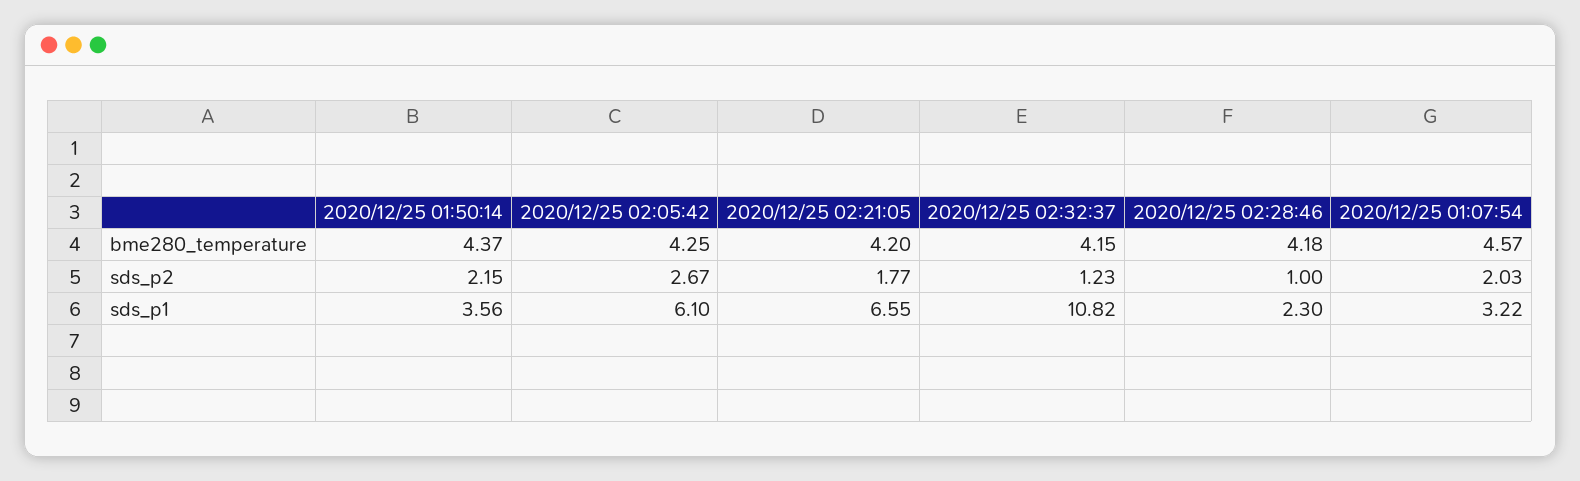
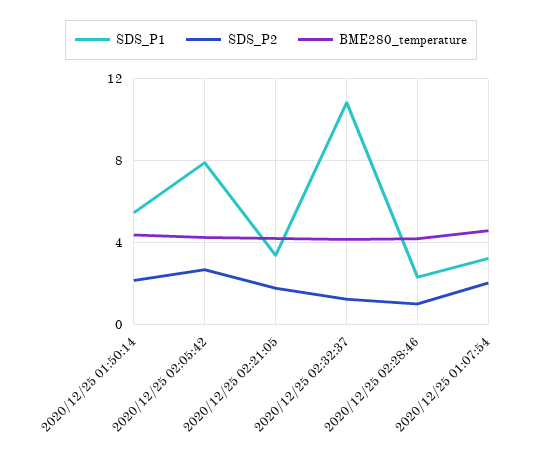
sds_p1, 2020/12/25 01:50:14: 3.56 -> 5.5
sds_p1, 2020/12/25 02:05:42: 6.1 -> 8
sds_p1, 2020/12/25 02:21:05: 6.55 -> 3.5

